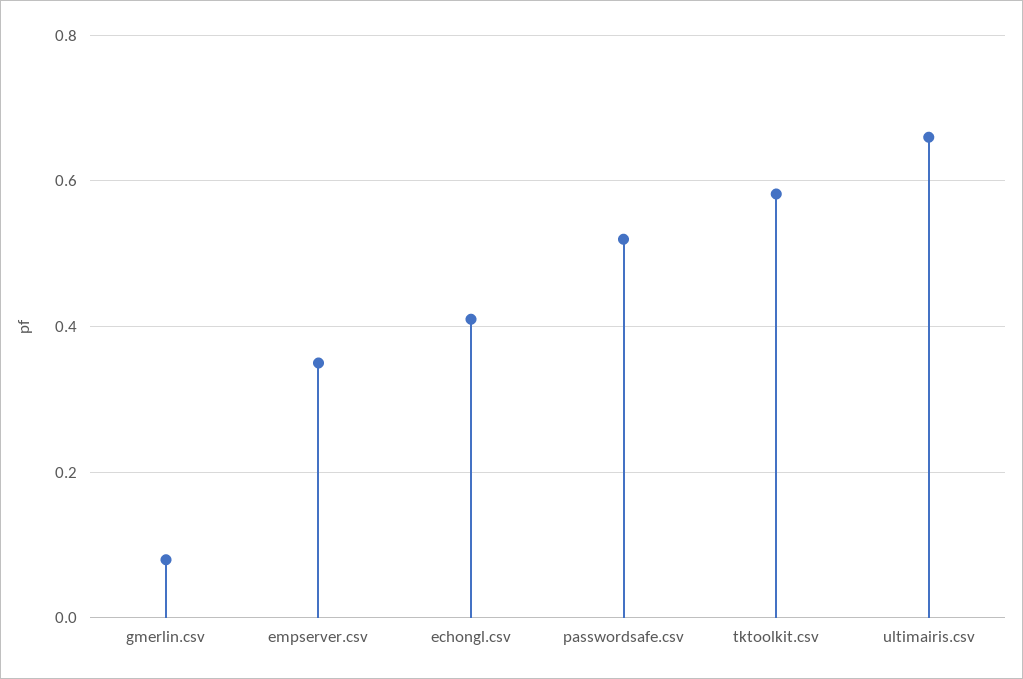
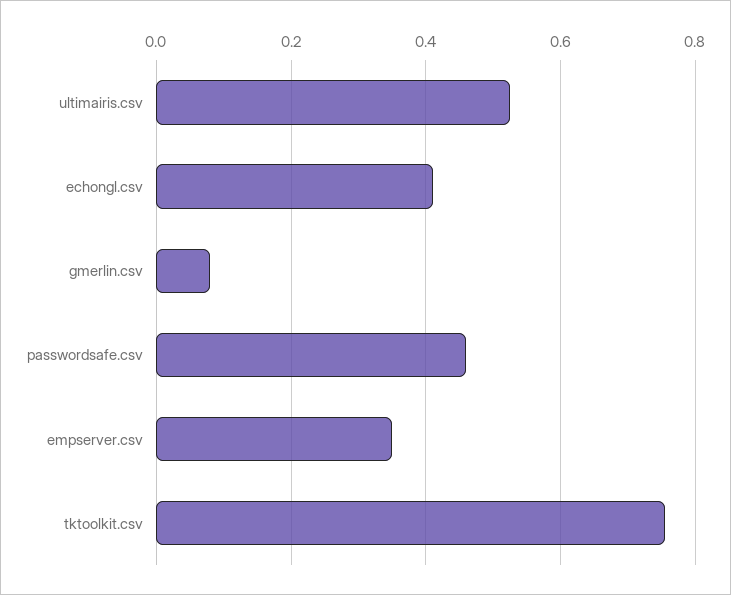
passwordsafe.csv: 0.52 -> 0.46
tktoolkit.csv: 0.58 -> 0.76
ultimairis.csv: 0.66 -> 0.52

